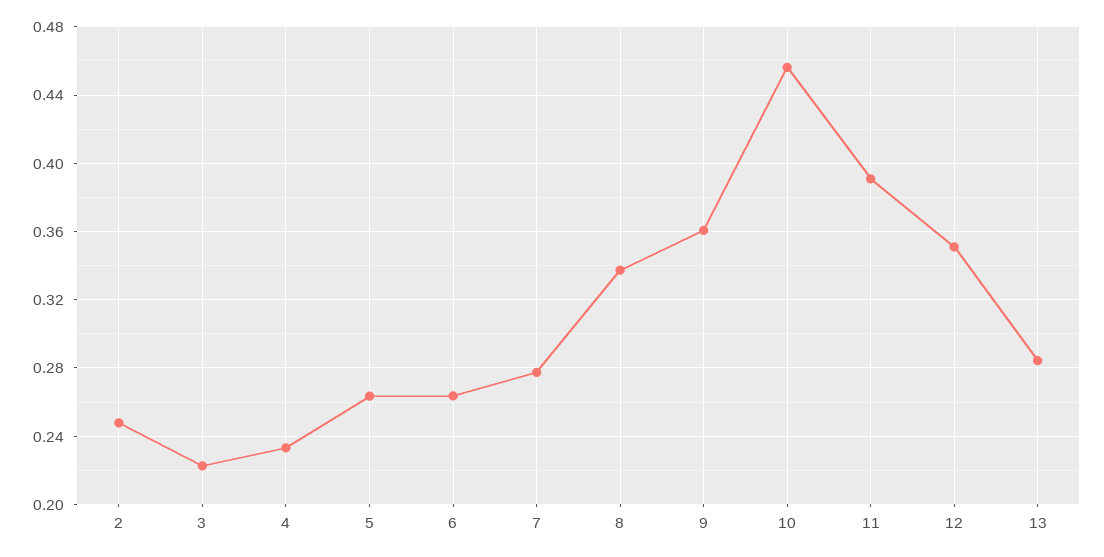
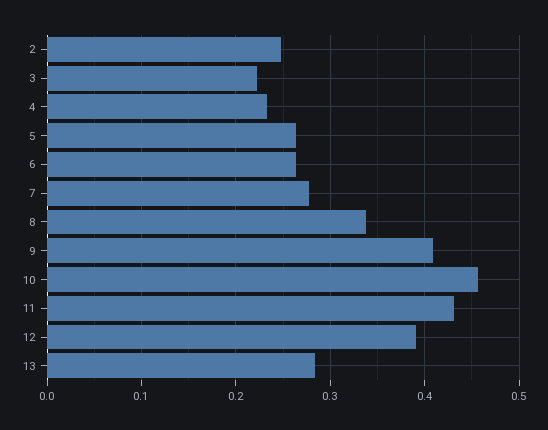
9: 0.36 -> 0.41
11: 0.39 -> 0.43
12: 0.35 -> 0.39

